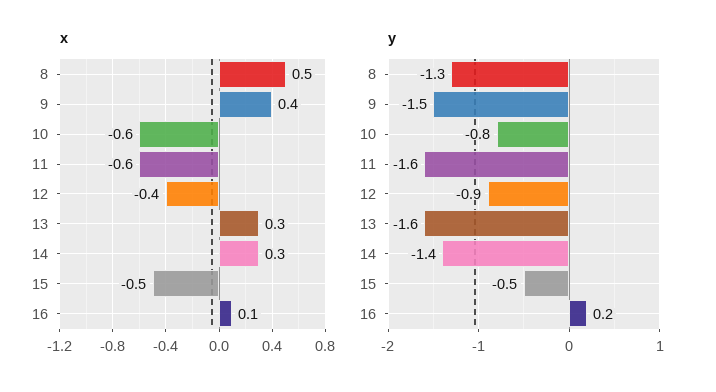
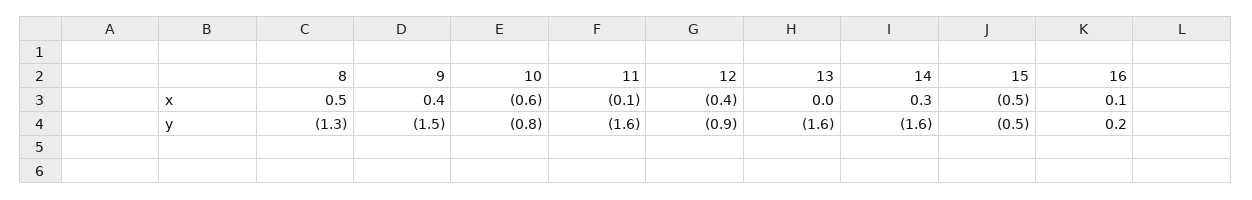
x, 11: -0.6 -> -0.1
x, 13: 0.3 -> 0
y, 14: -1.4 -> -1.6

